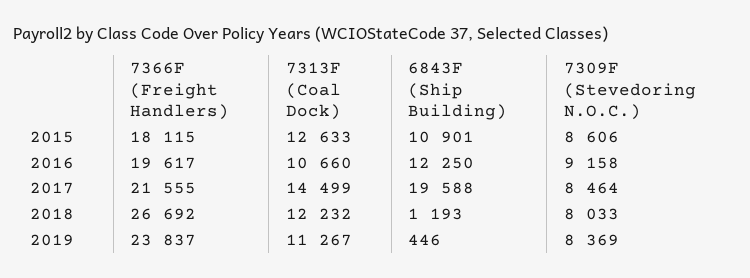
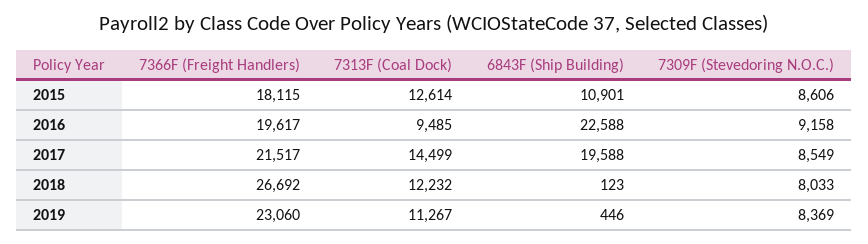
7313F (Coal Dock), 2015: 12633 -> 12614
7313F (Coal Dock), 2016: 10660 -> 9485
6843F (Ship Building), 2016: 12250 -> 22588
7366F (Freight Handlers), 2017: 21555 -> 21517
7309F (Stevedoring N.O.C.), 2017: 8464 -> 8549
6843F (Ship Building), 2018: 1193 -> 123
7366F (Freight Handlers), 2019: 23837 -> 23060

